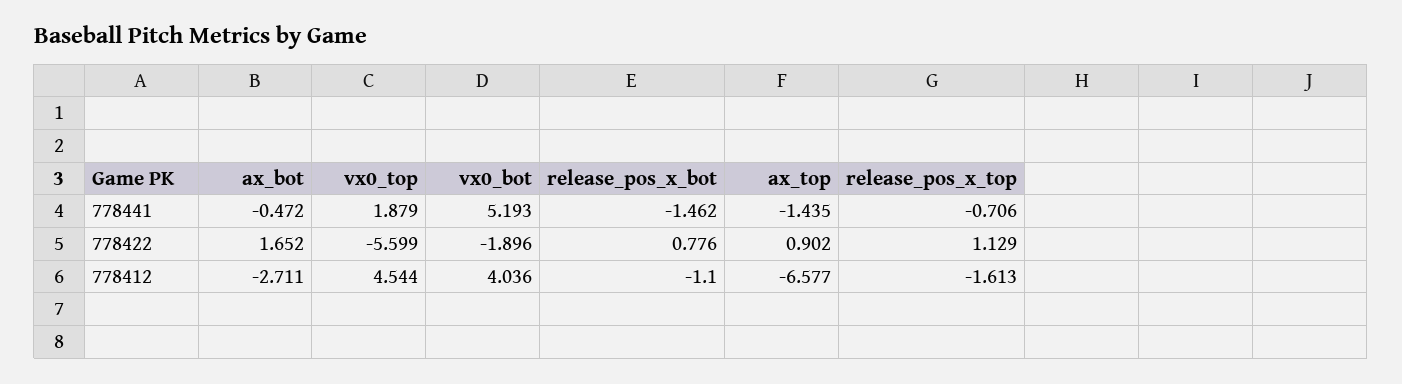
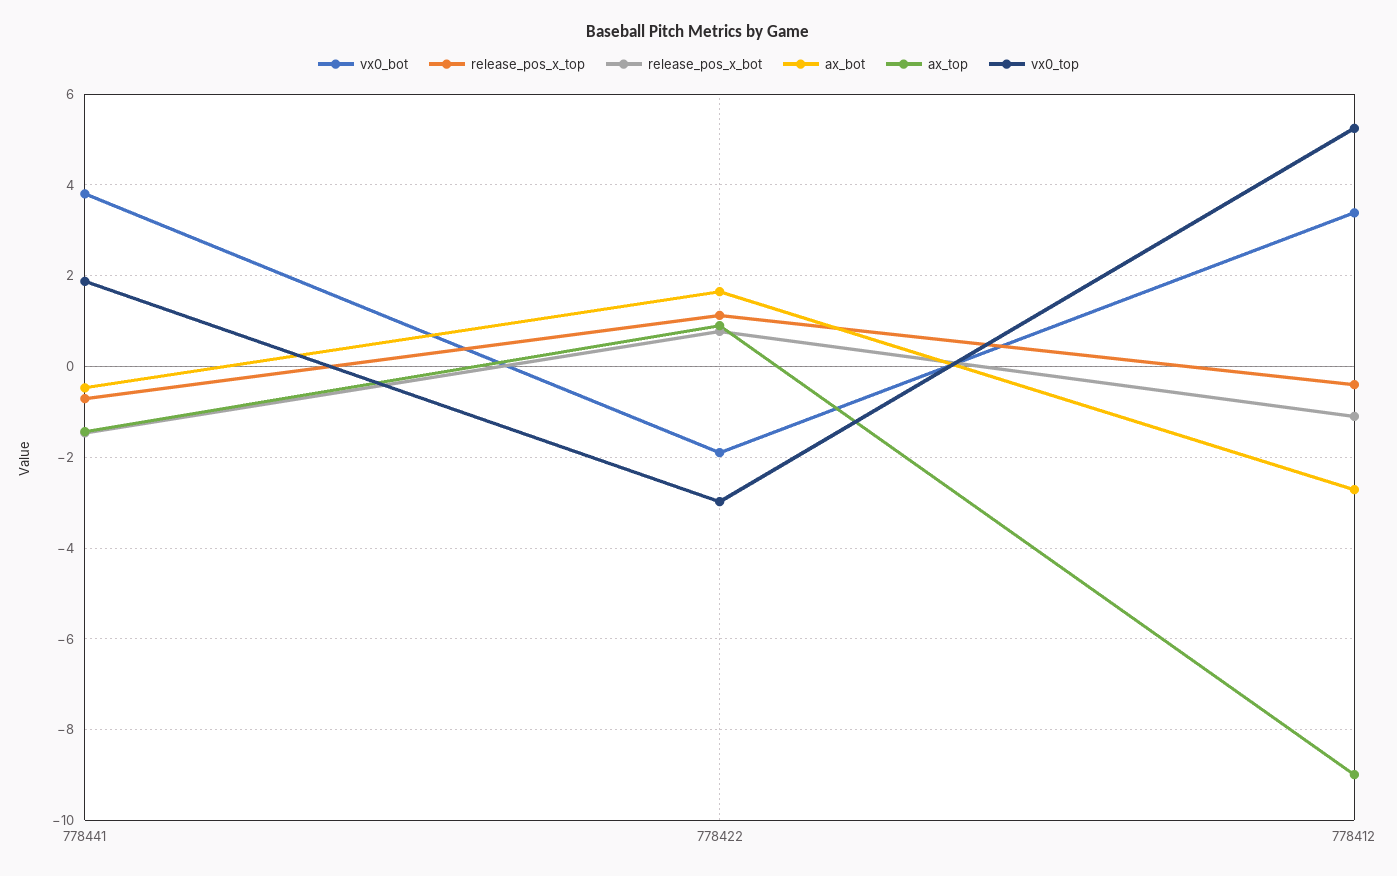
vx0_bot, 778441: 5.193 -> 3.8
vx0_top, 778422: -5.599 -> -3
vx0_top, 778412: 4.544 -> 5.2
vx0_bot, 778412: 4.036 -> 3.4
ax_top, 778412: -6.577 -> -9
release_pos_x_top, 778412: -1.613 -> -0.4

